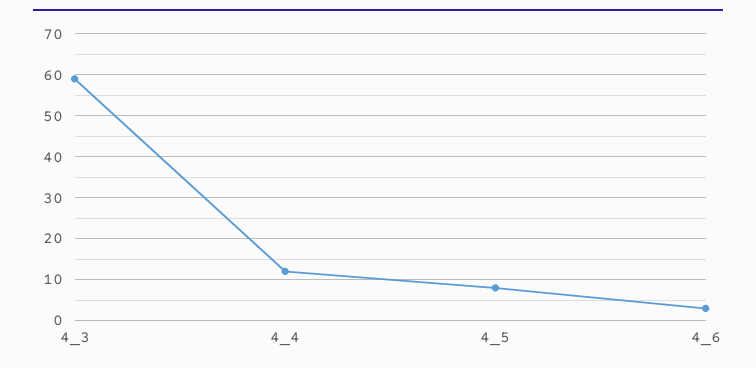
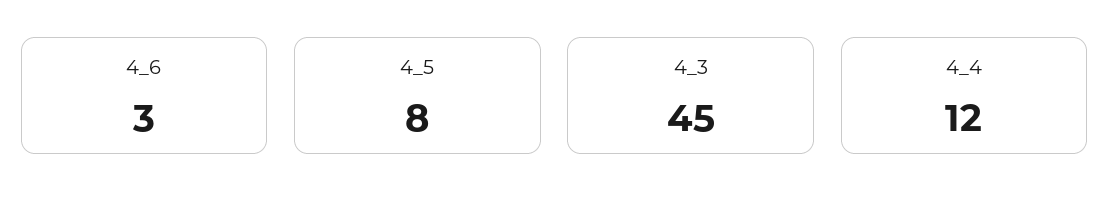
4_3: 60 -> 45

